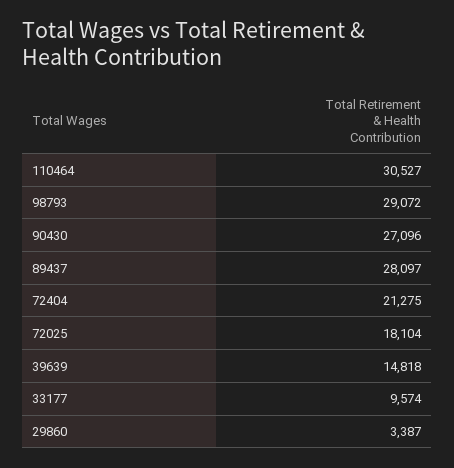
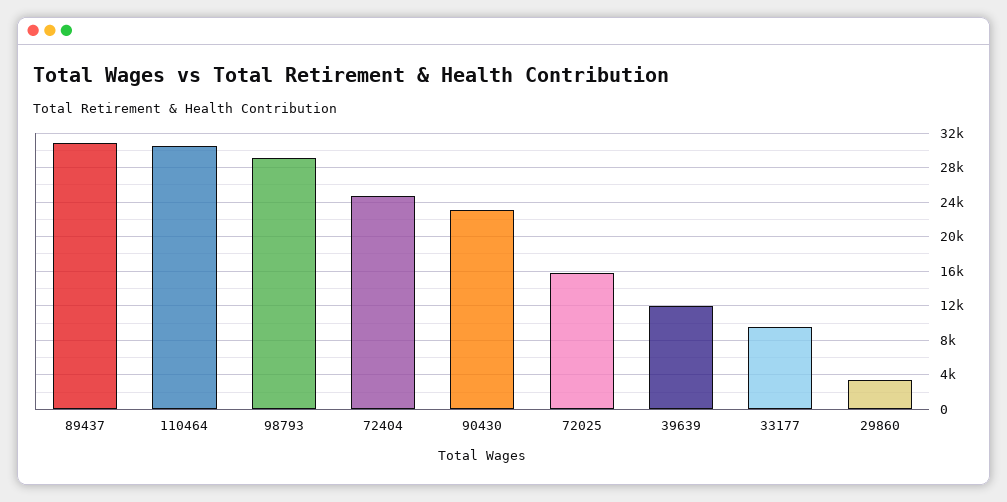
90430: 27096 -> 23000
89437: 28097 -> 31000
72404: 21275 -> 25000
72025: 18104 -> 16000
39639: 14818 -> 12000

